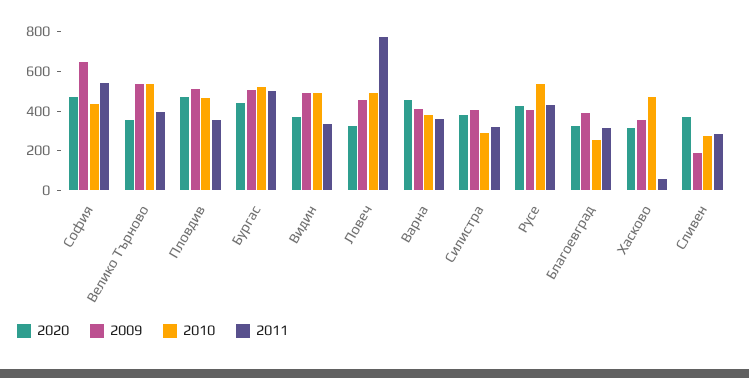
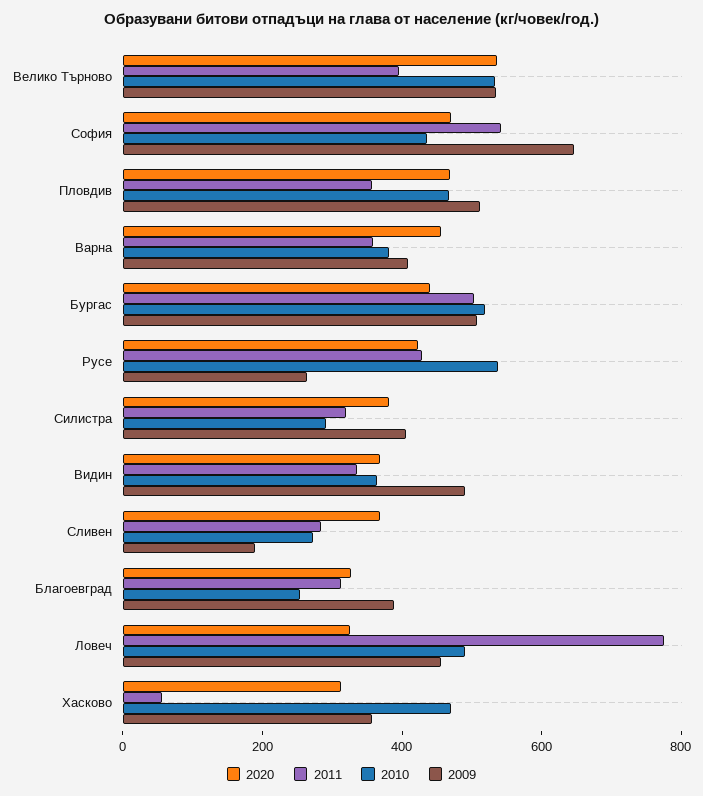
2020, Велико Търново: 350 -> 550
2010, Видин: 500 -> 350
2009, Русе: 400 -> 250

